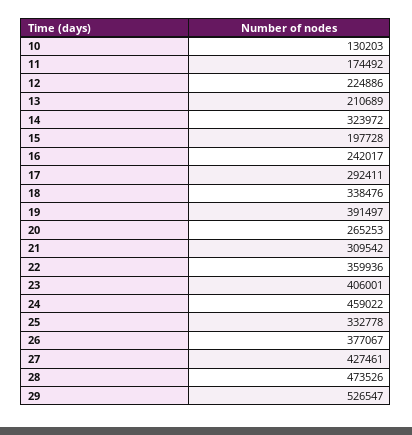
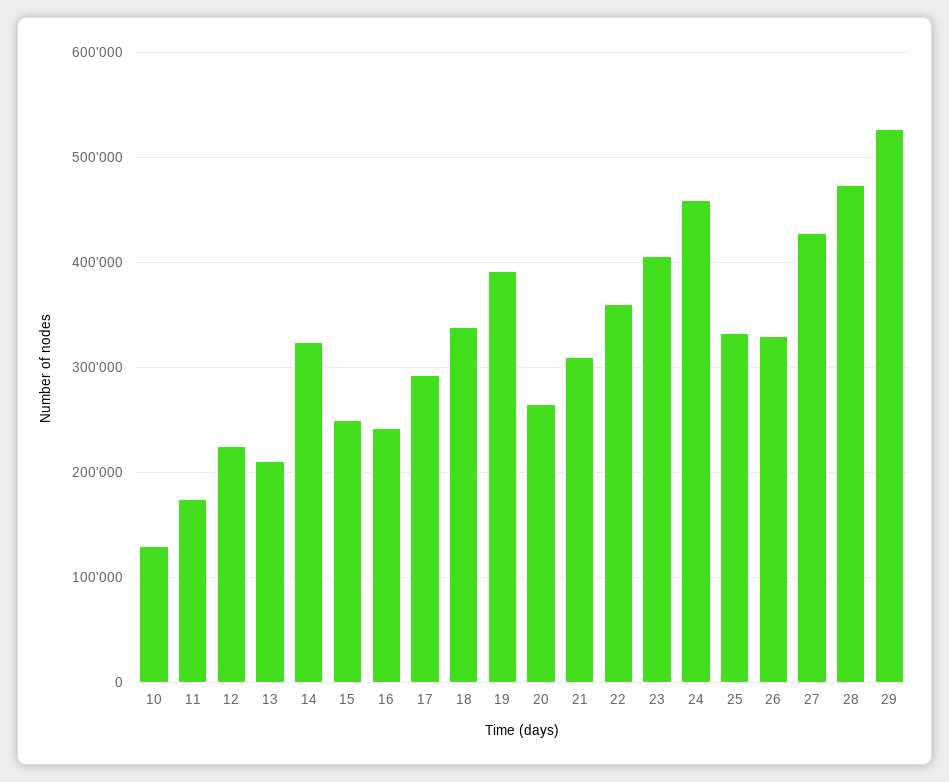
15: 197728 -> 250000
26: 377067 -> 330000

